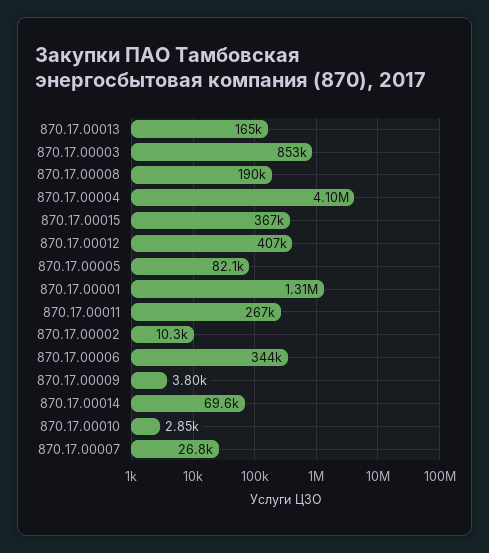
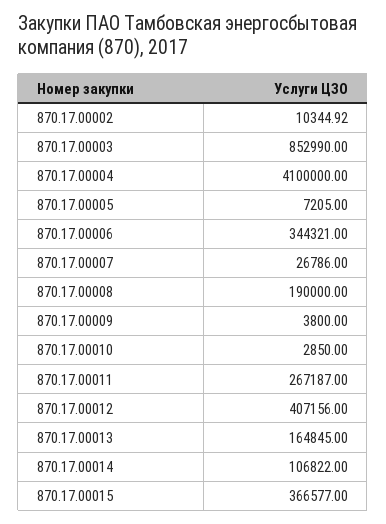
870.17.00005: 82100 -> 7205
870.17.00001: 1310000 -> none
870.17.00014: 69600 -> 106822

